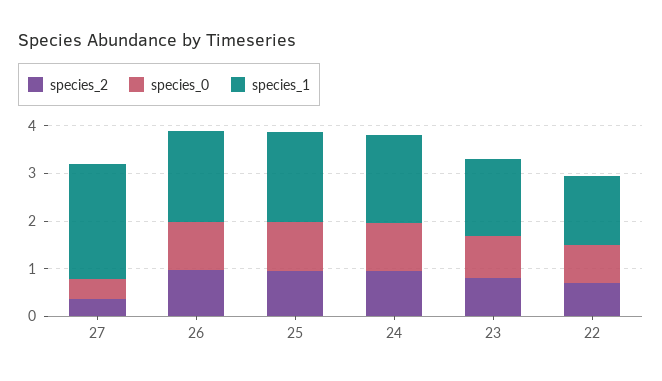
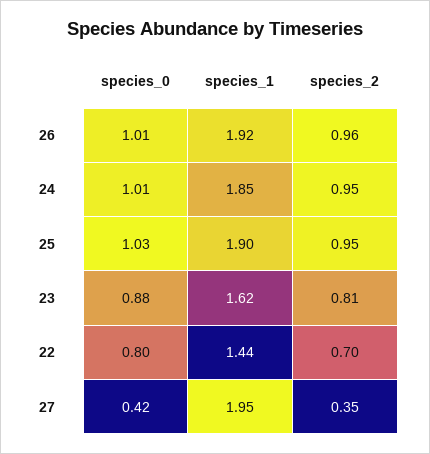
species_1, 27: 2.4 -> 1.95

